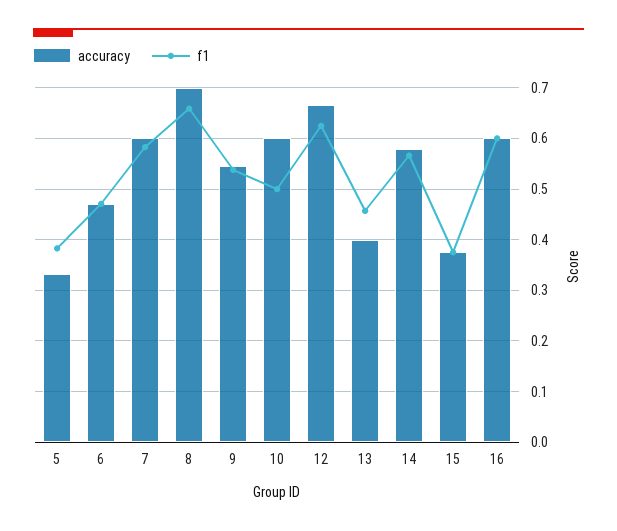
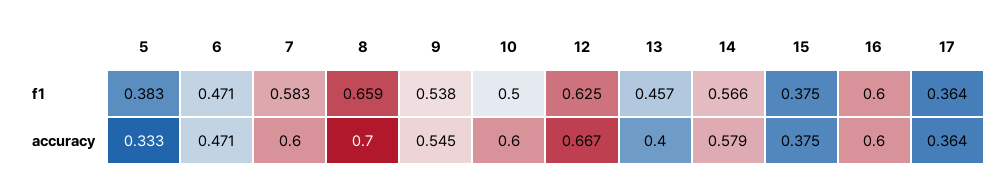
f1, 17: none -> 0.364
accuracy, 17: none -> 0.364

